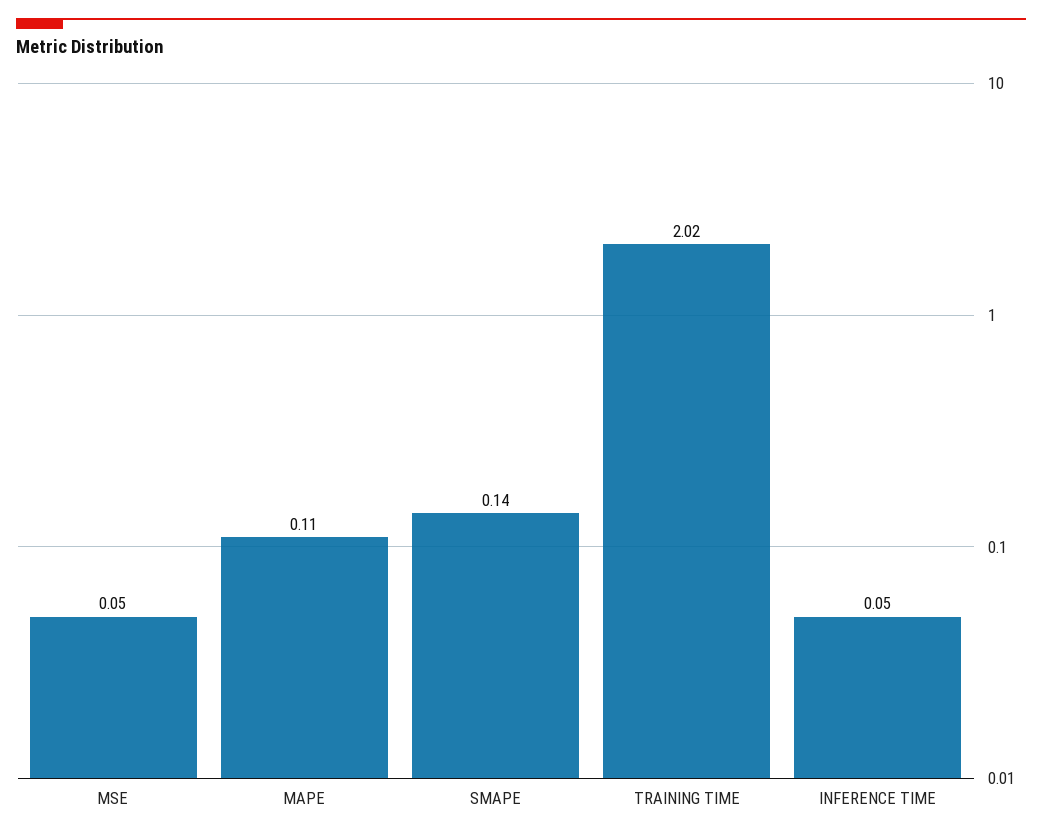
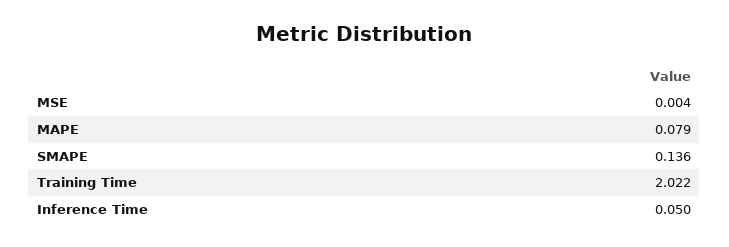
MSE: 0.05 -> 0.004
MAPE: 0.11 -> 0.079

